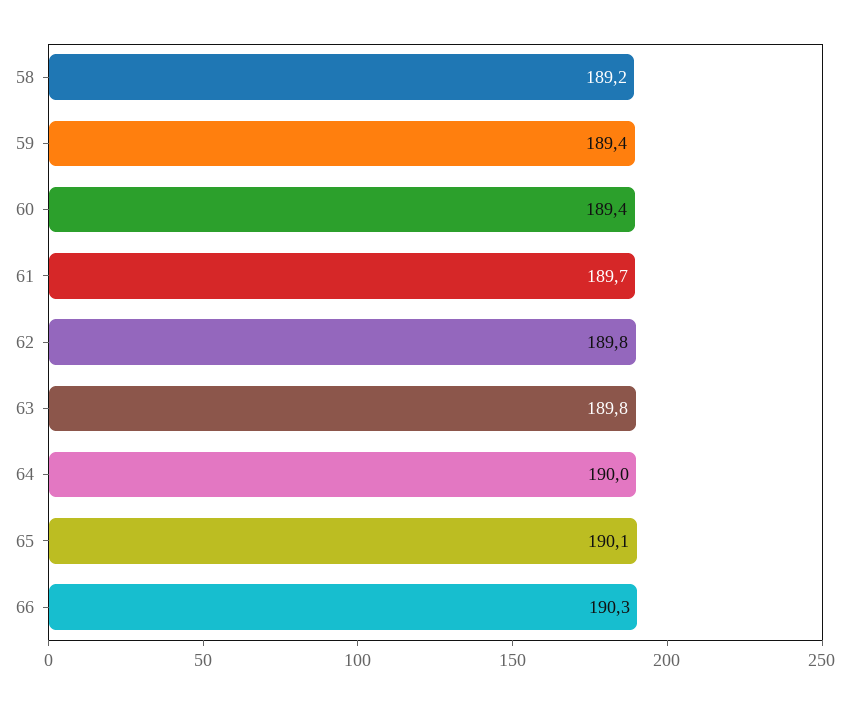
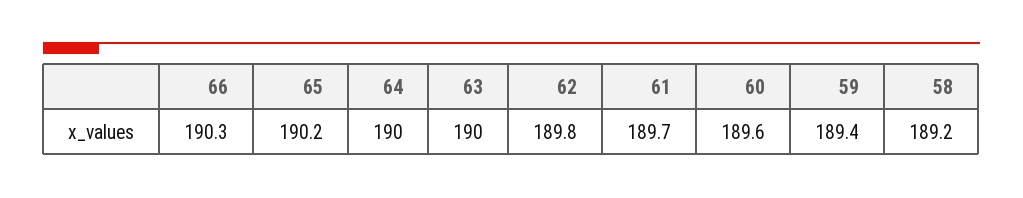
60: 189.4 -> 189.6
63: 189.8 -> 190
65: 190.1 -> 190.2

